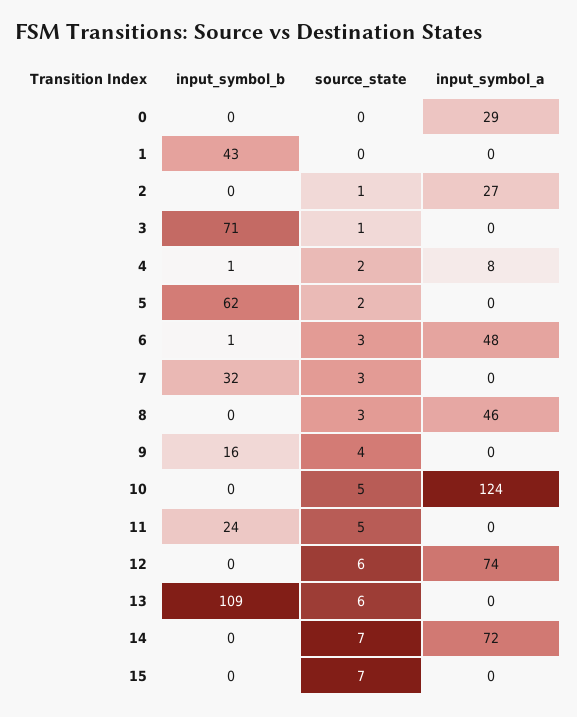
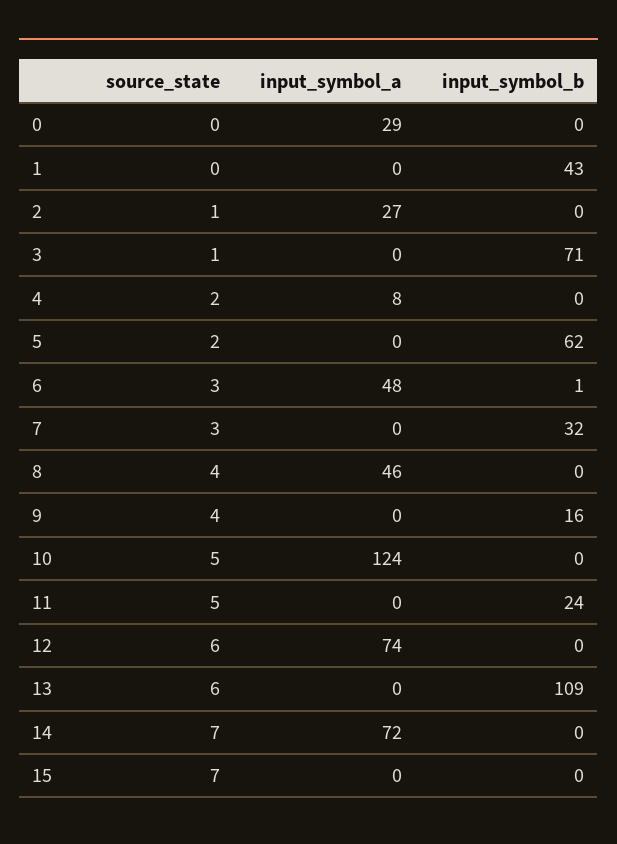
input_symbol_b, 4: 1 -> 0
source_state, 8: 3 -> 4

